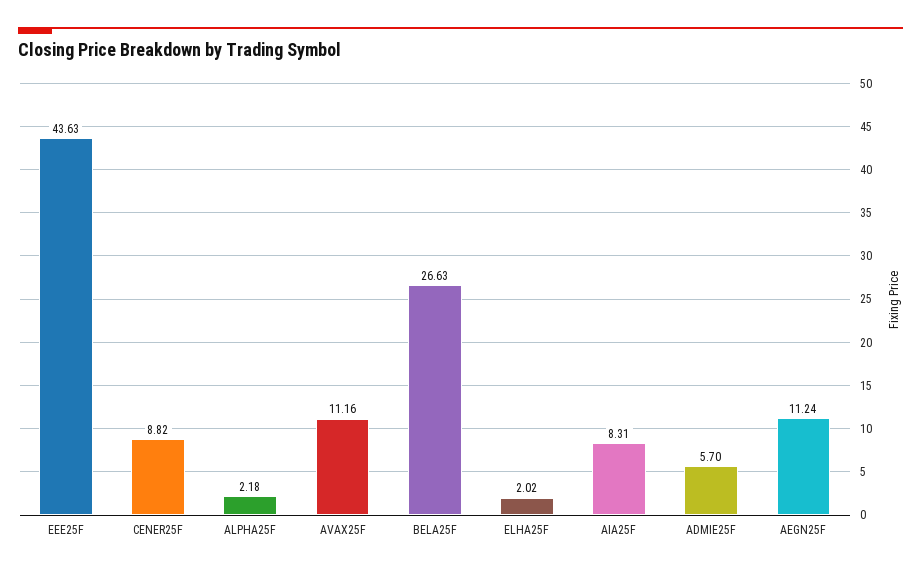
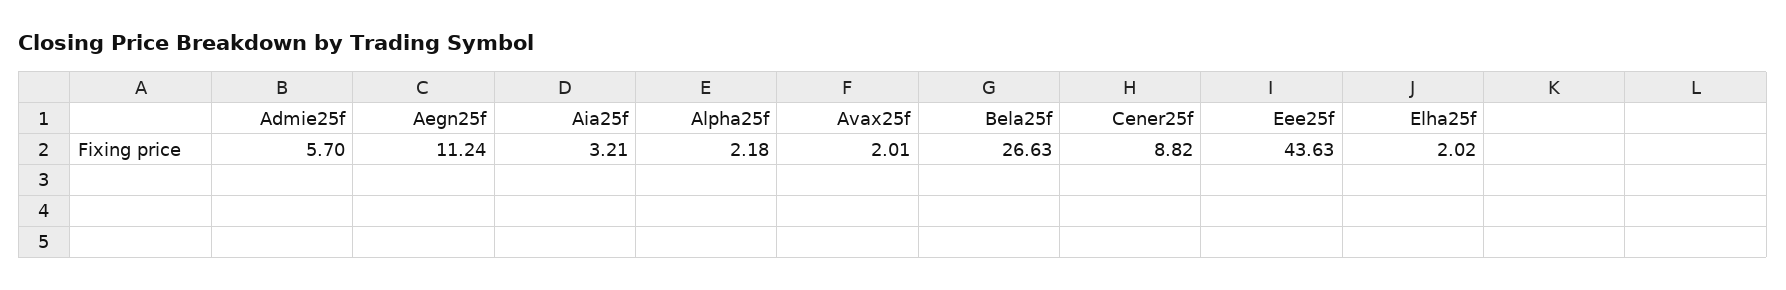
AVAX25F: 11.16 -> 2.01
AIA25F: 8.31 -> 3.21

